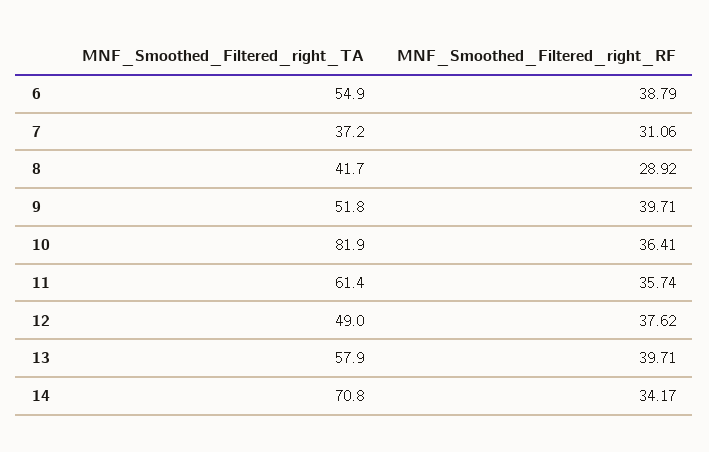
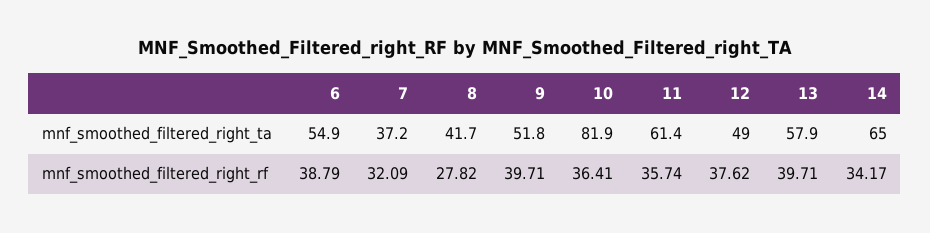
MNF_Smoothed_Filtered_right_RF, 7: 31.06 -> 32.09
MNF_Smoothed_Filtered_right_RF, 8: 28.92 -> 27.82
MNF_Smoothed_Filtered_right_TA, 14: 70.8 -> 65

